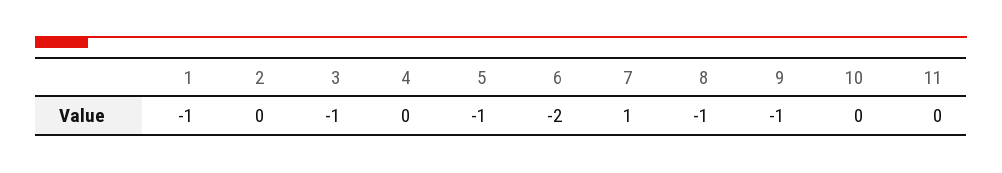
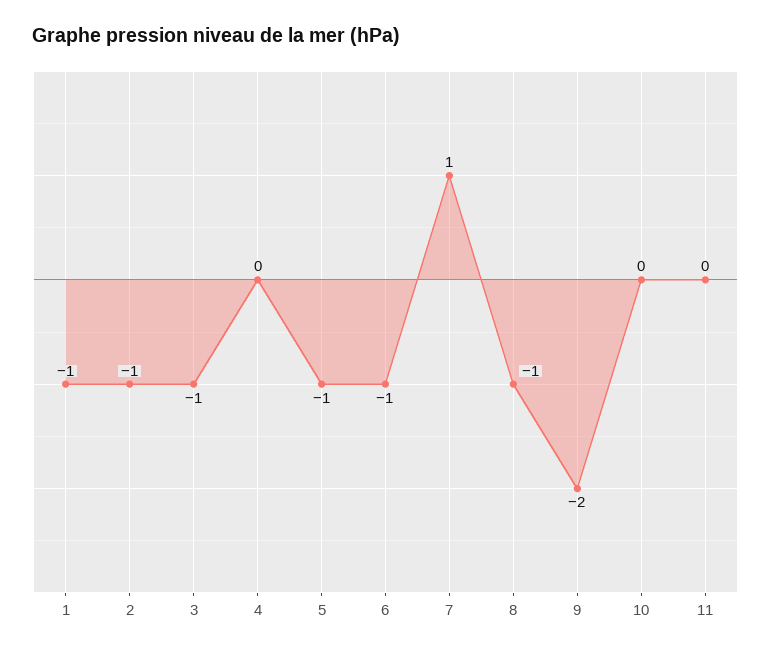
2: 0 -> -1
6: -2 -> -1
9: -1 -> -2

